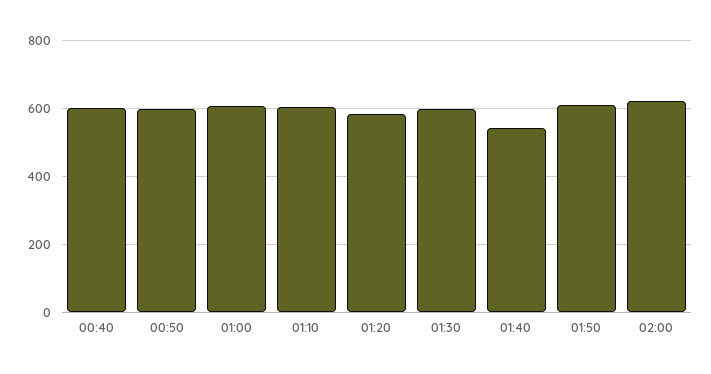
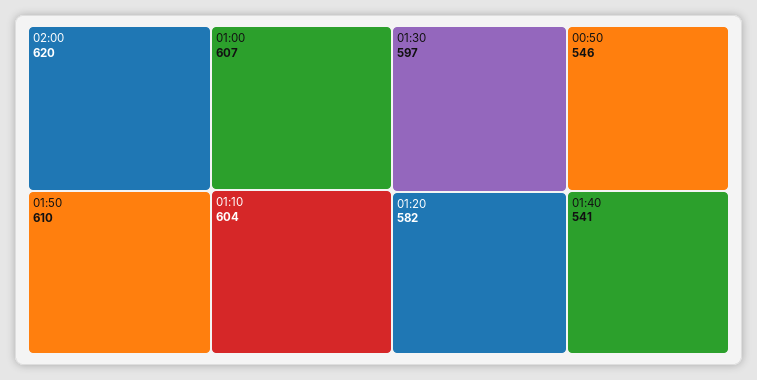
00:40: 600 -> none
00:50: 600 -> 546

